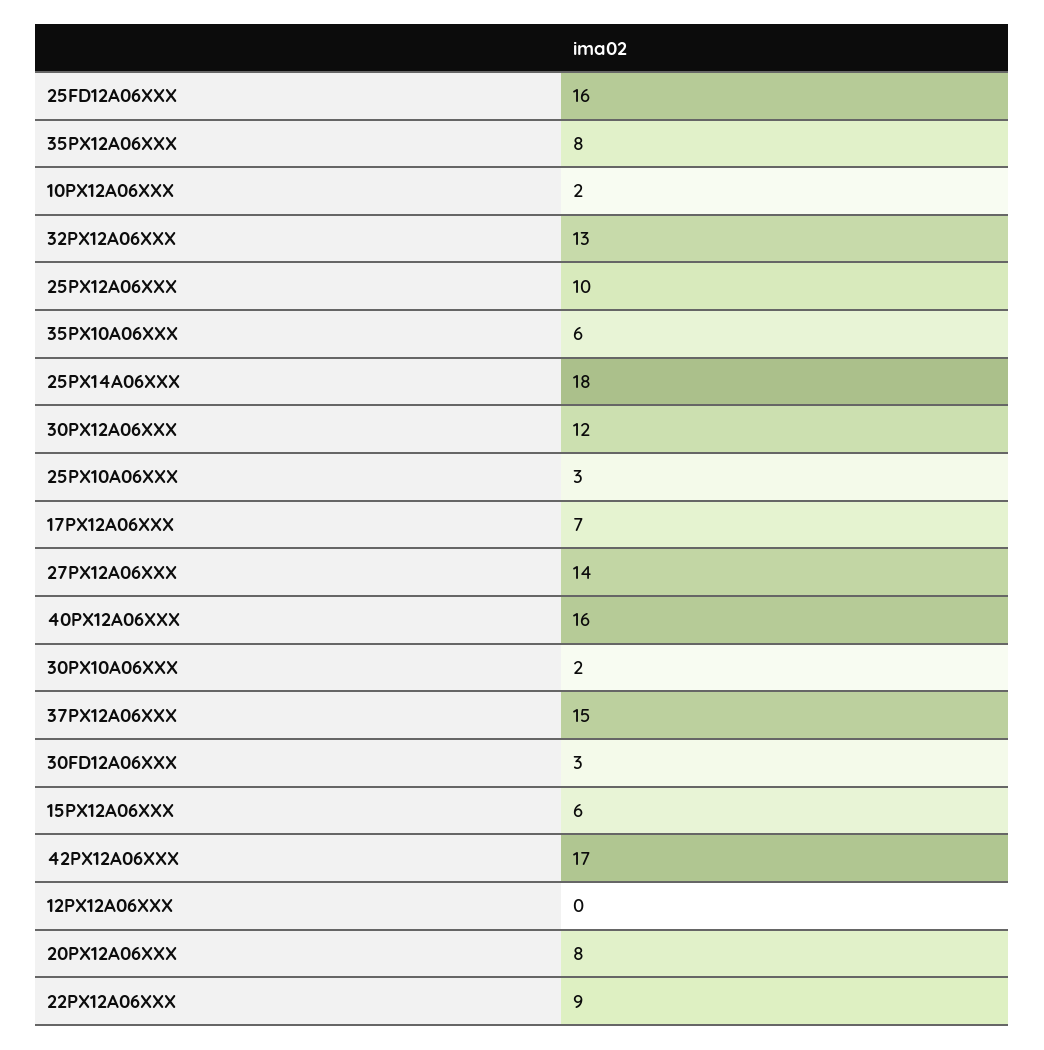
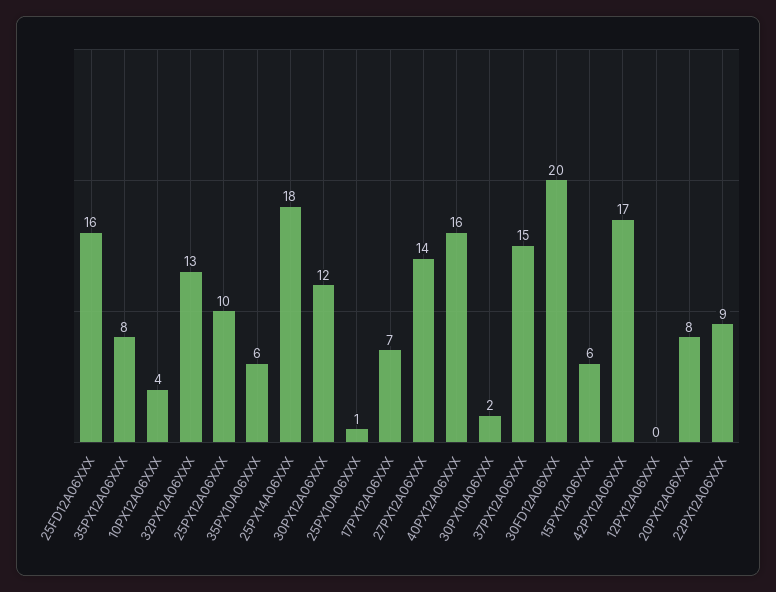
10PX12A06XXX: 2 -> 4
25PX10A06XXX: 3 -> 1
30FD12A06XXX: 3 -> 20

